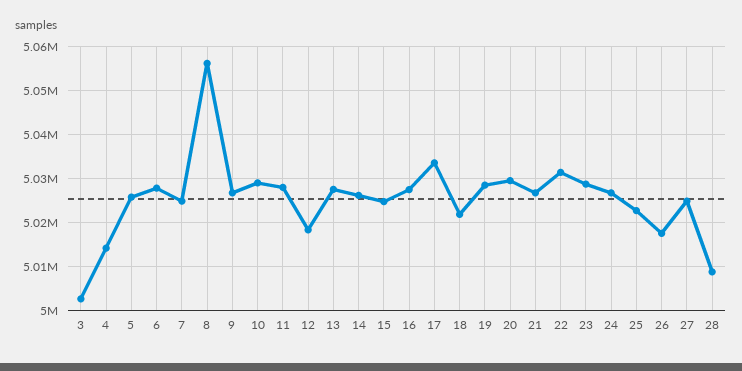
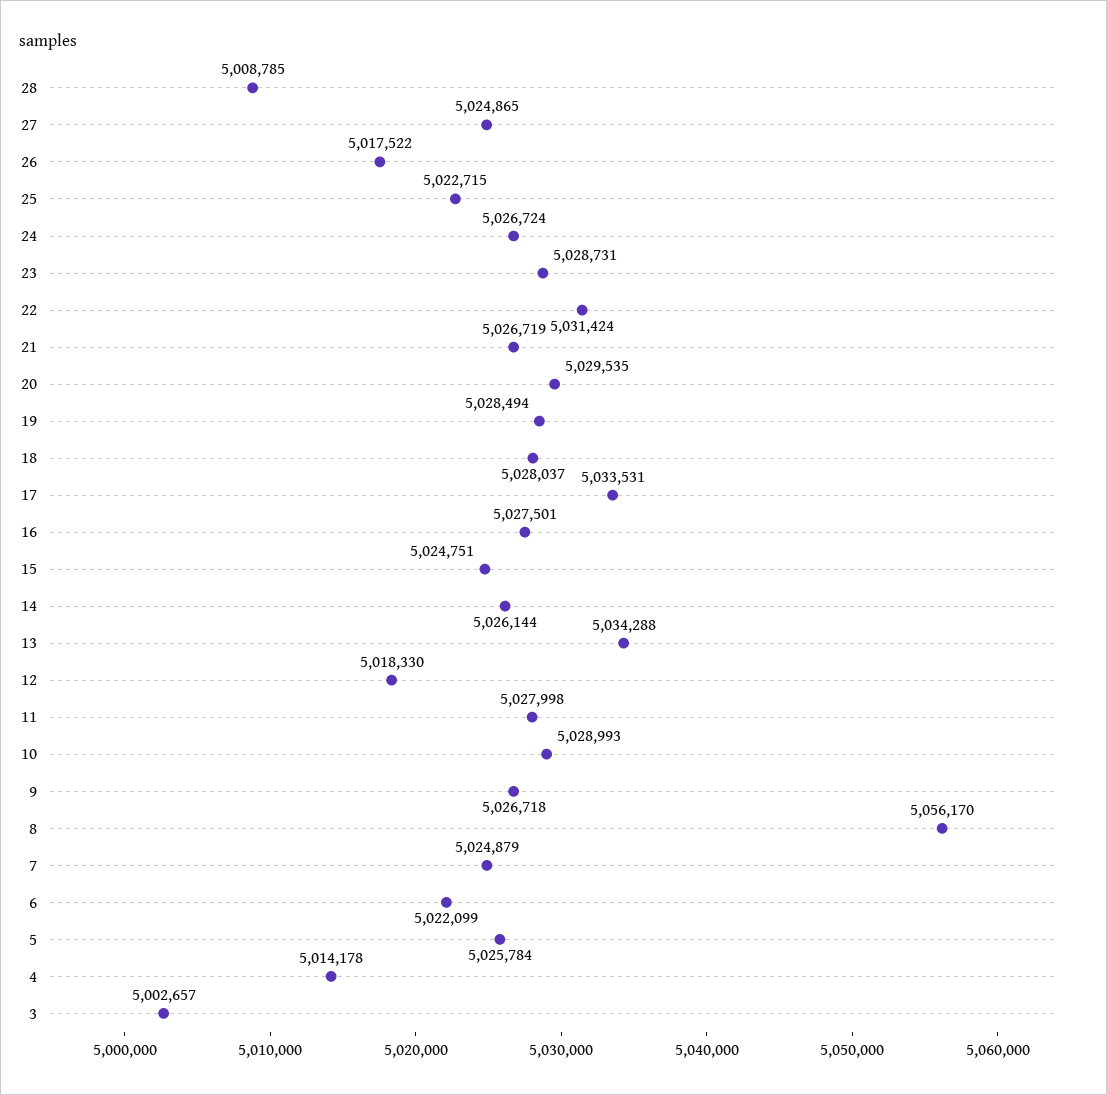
6: 5028000 -> 5022099
13: 5028000 -> 5034288
18: 5022000 -> 5028037

